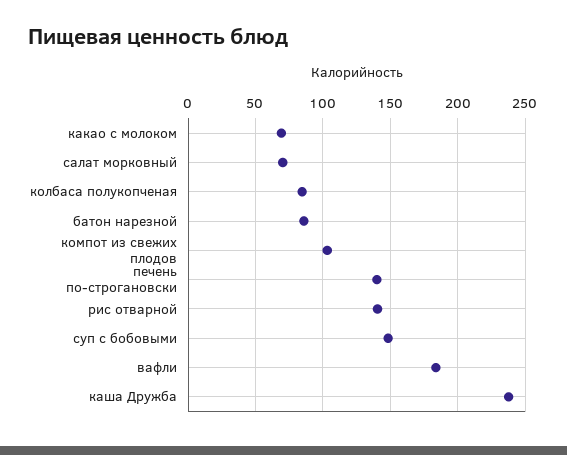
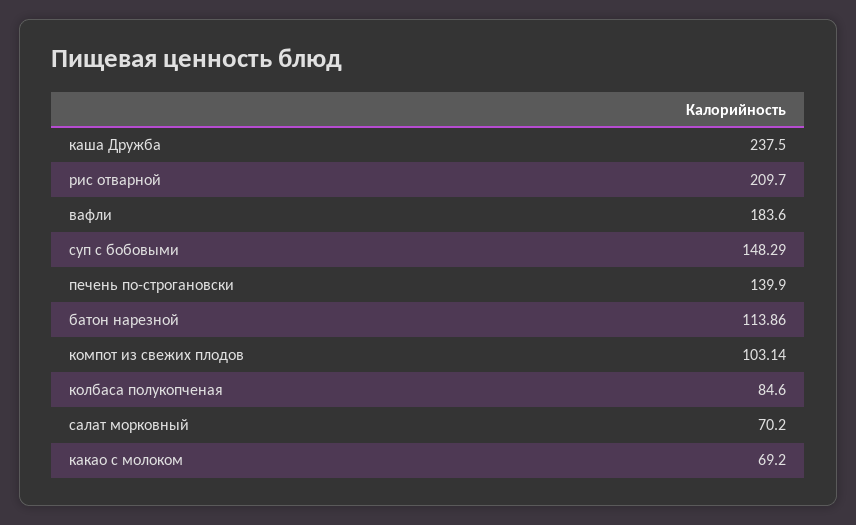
батон нарезной: 85 -> 113.86
рис отварной: 140 -> 209.7

